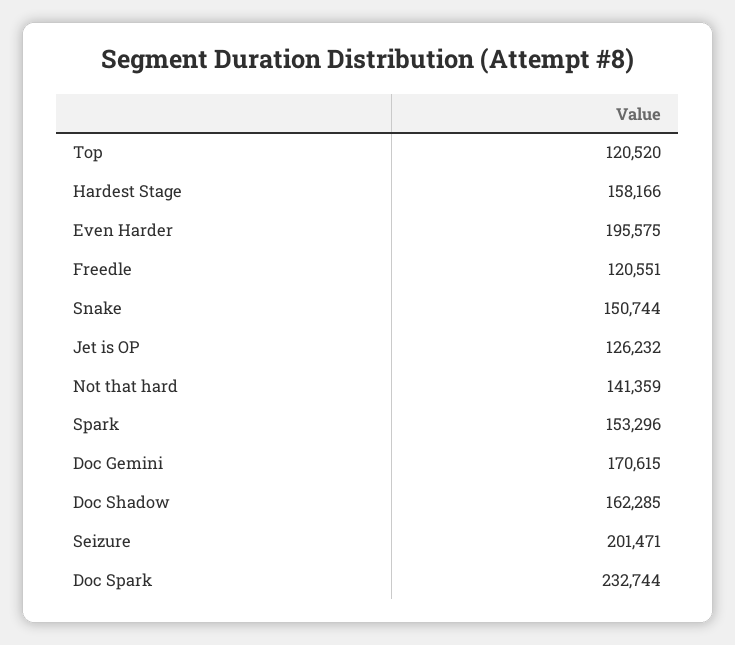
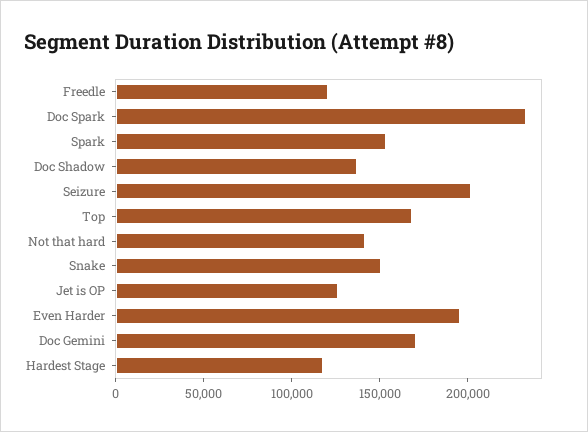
Top: 120520 -> 170000
Hardest Stage: 158166 -> 120000
Doc Shadow: 162285 -> 140000

